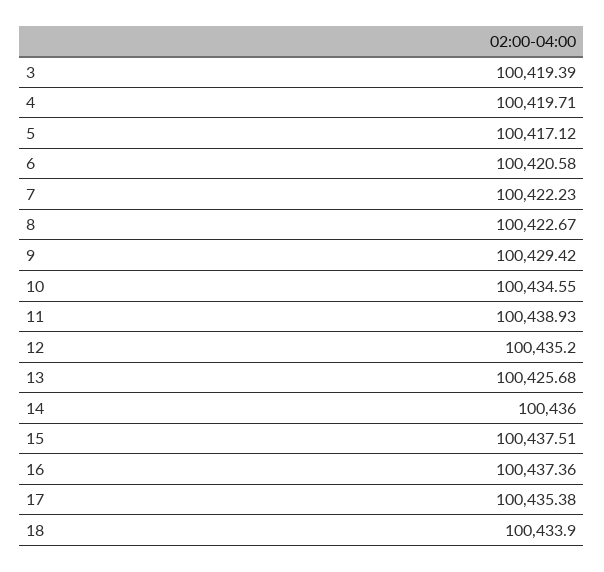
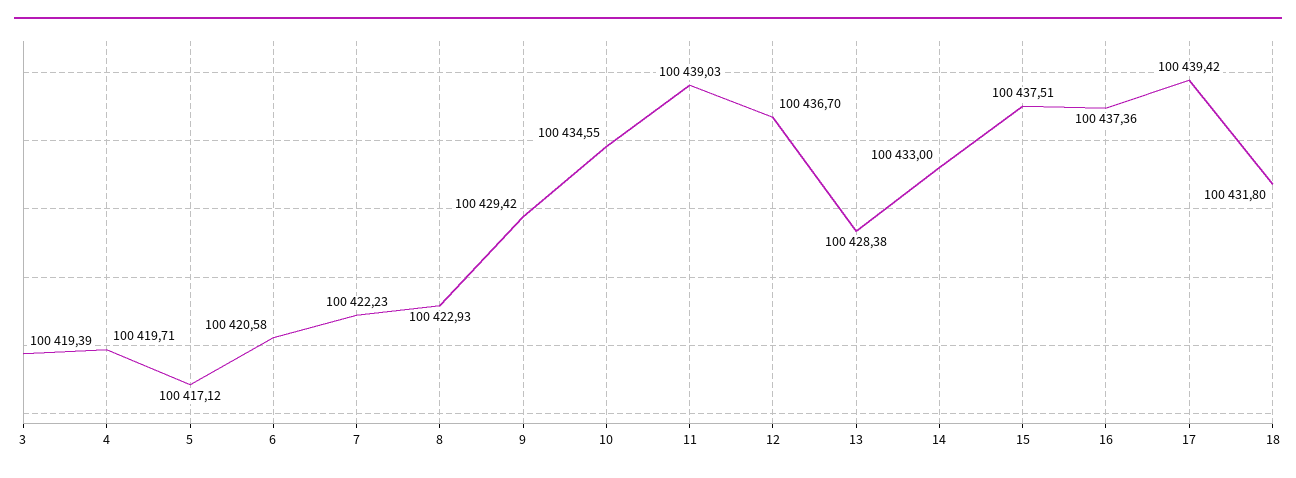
8: 100422.67 -> 100422.93
11: 100438.93 -> 100439.03
12: 100435.2 -> 100436.7
13: 100425.68 -> 100428.38
14: 100436 -> 100433
17: 100435.38 -> 100439.42
18: 100433.9 -> 100431.8

